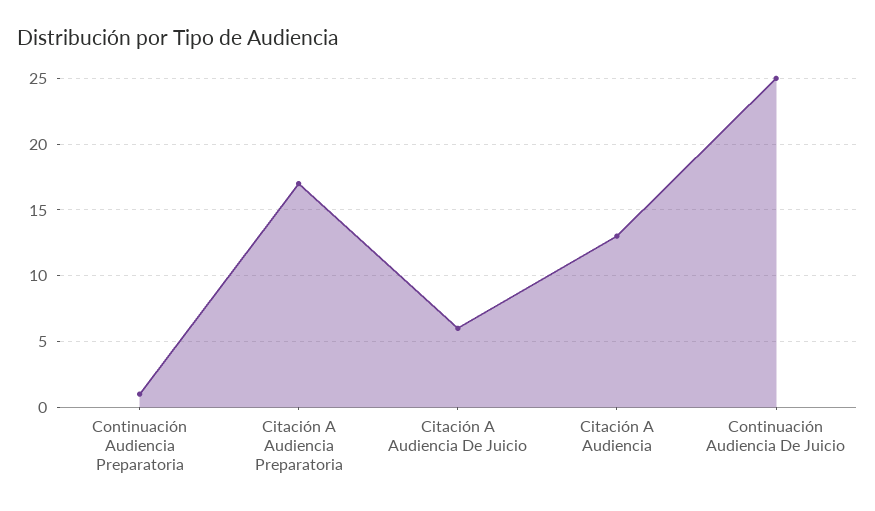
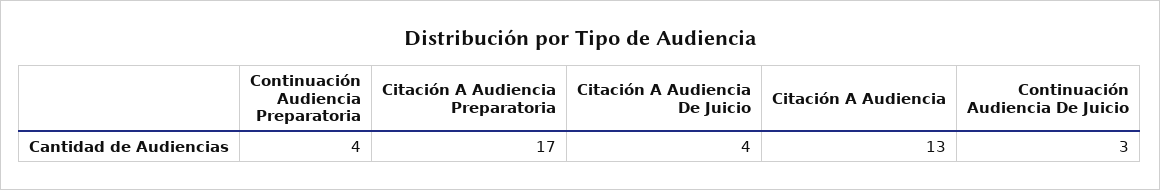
Continuación Audiencia Preparatoria: 1 -> 4
Citación A Audiencia De Juicio: 6 -> 4
Continuación Audiencia De Juicio: 25 -> 3

